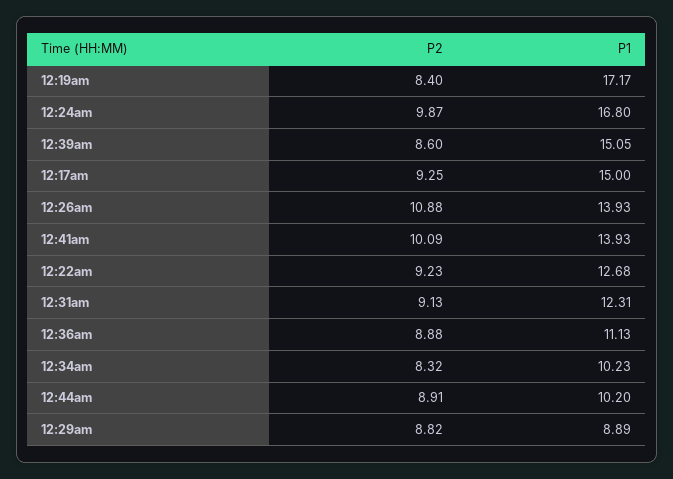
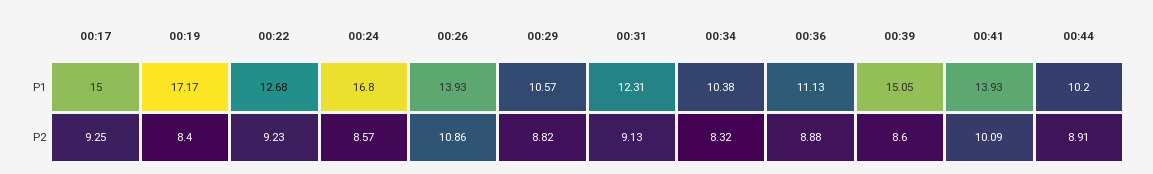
P2, 12:24am: 9.87 -> 8.57
P2, 12:26am: 10.88 -> 10.86
P1, 12:34am: 10.23 -> 10.38
P1, 12:29am: 8.89 -> 10.57

